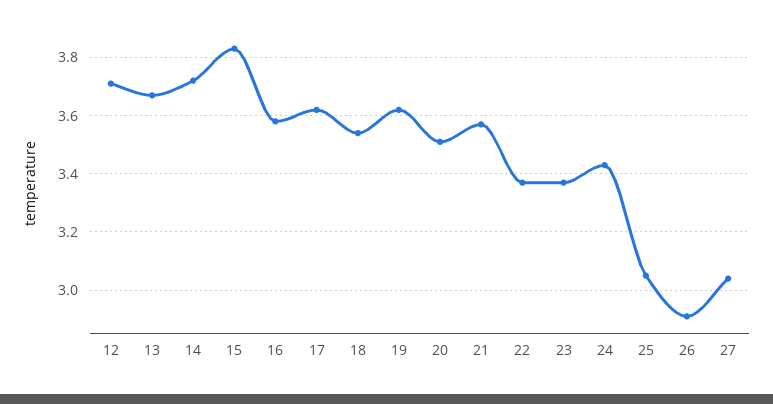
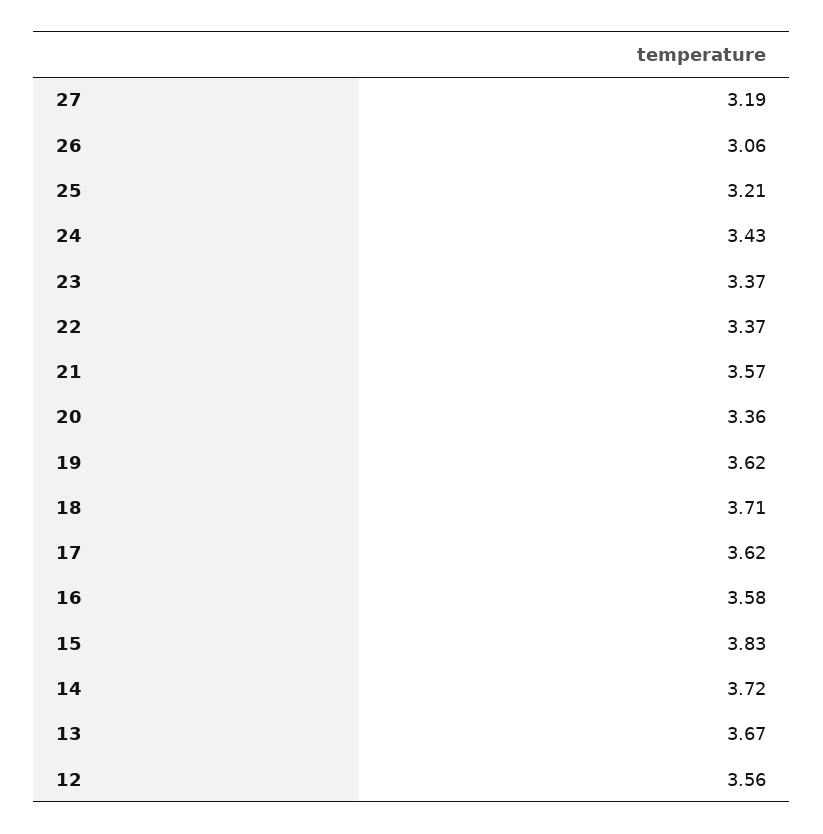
12: 3.7 -> 3.56
18: 3.55 -> 3.71
20: 3.5 -> 3.36
25: 3.05 -> 3.21
26: 2.9 -> 3.06
27: 3.05 -> 3.19

